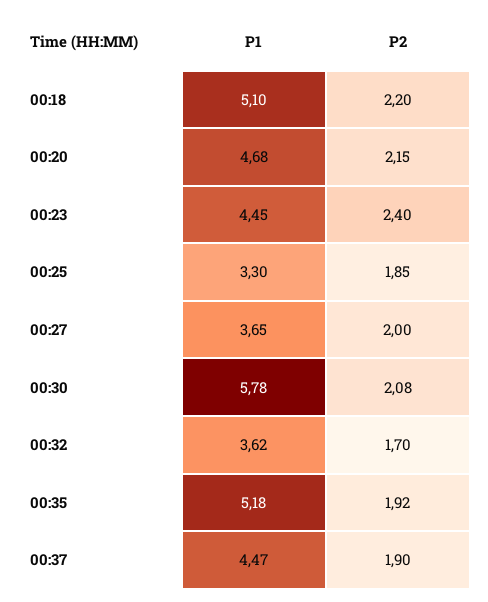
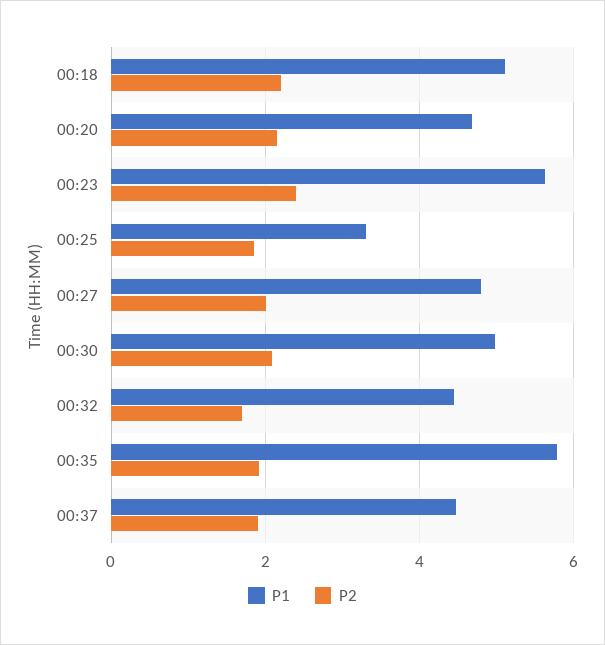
P1, 00:23: 4.45 -> 5.6
P1, 00:27: 3.65 -> 4.8
P1, 00:30: 5.78 -> 5
P1, 00:32: 3.62 -> 4.4
P1, 00:35: 5.18 -> 5.8

